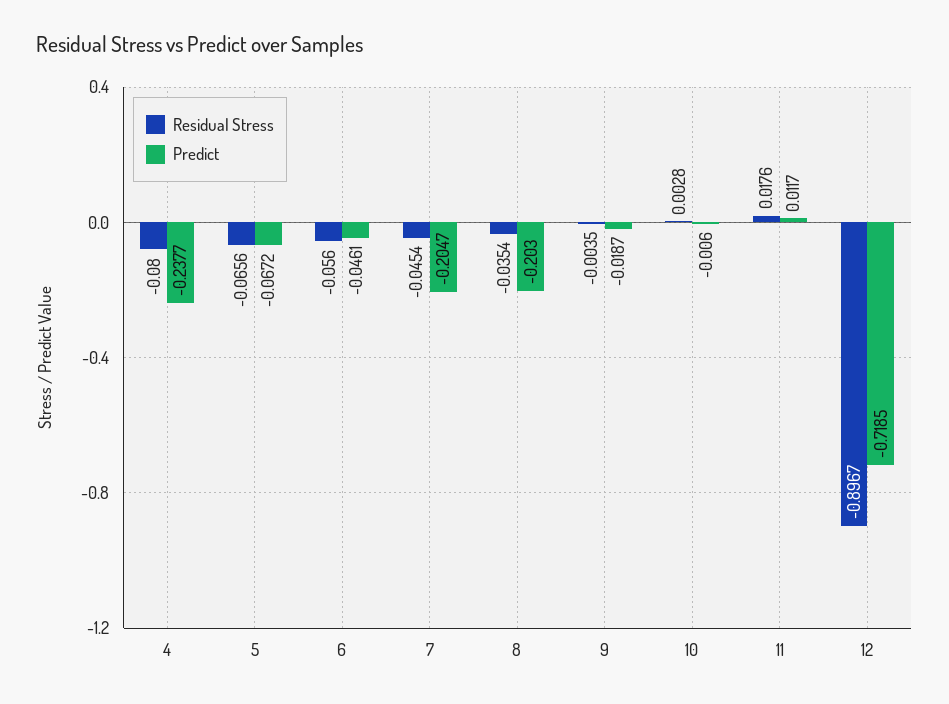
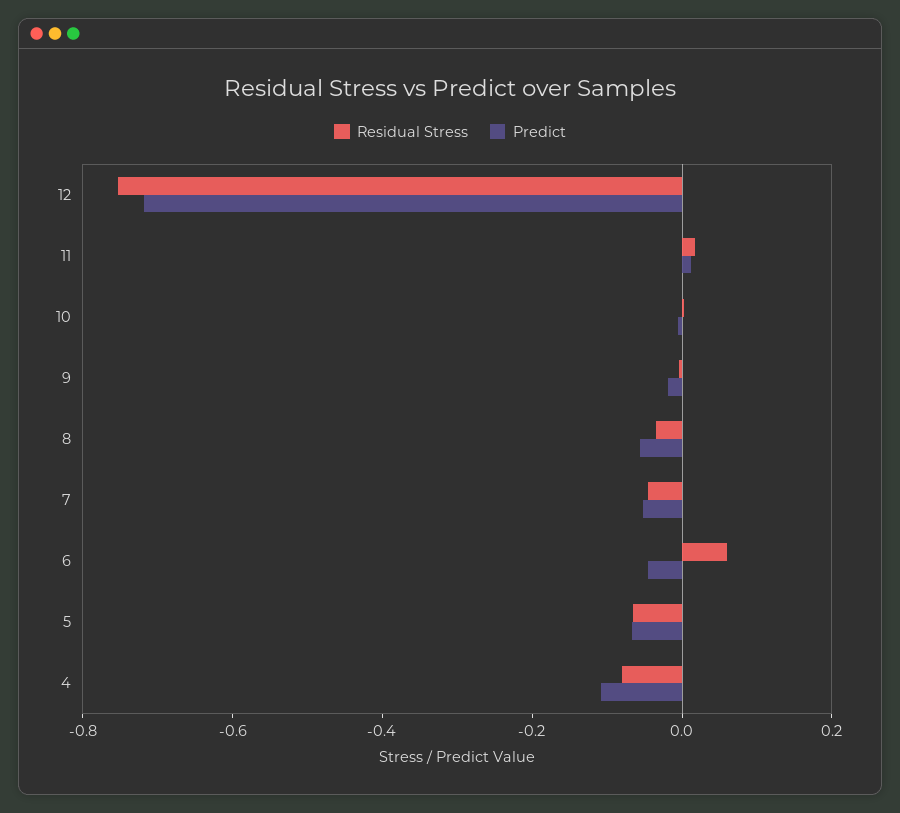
Predict, 4: -0.2377 -> -0.1
Residual Stress, 6: -0.056 -> 0.05
Predict, 7: -0.2047 -> -0.05
Predict, 8: -0.203 -> -0.05
Residual Stress, 12: -0.8967 -> -0.75

